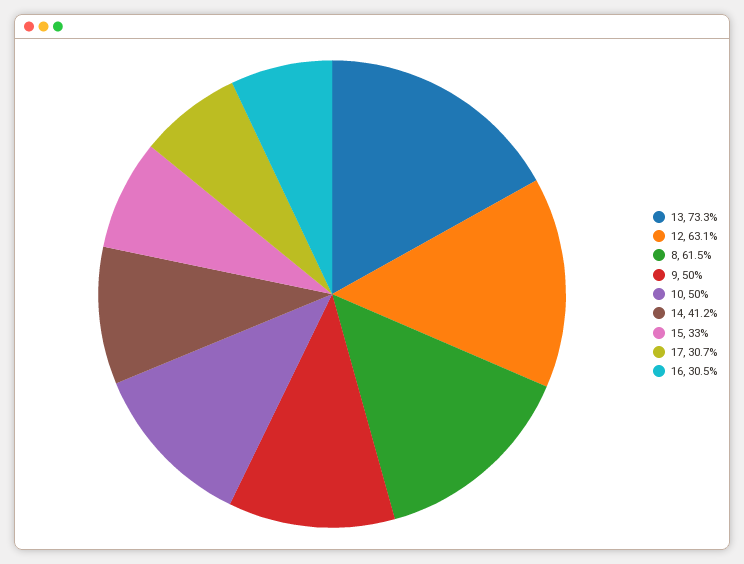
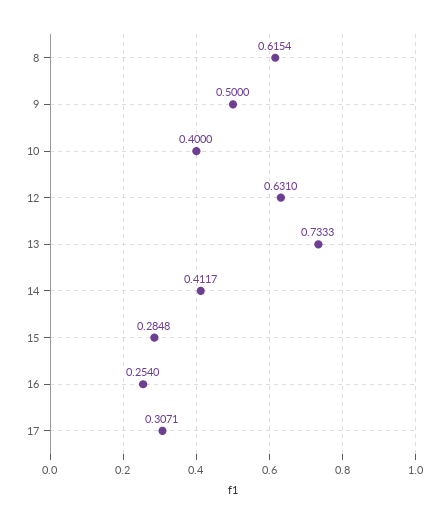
10: 0.5 -> 0.4
15: 0.33 -> 0.2848
16: 0.305 -> 0.254

